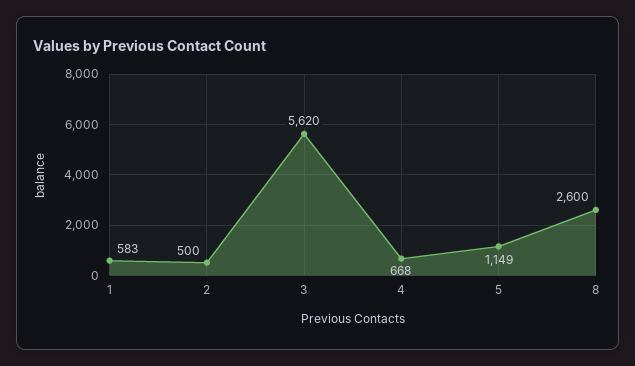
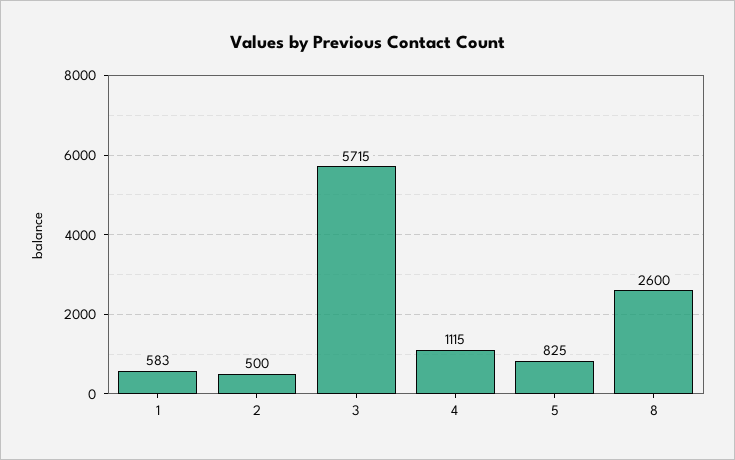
3: 5620 -> 5715
4: 668 -> 1115
5: 1149 -> 825

